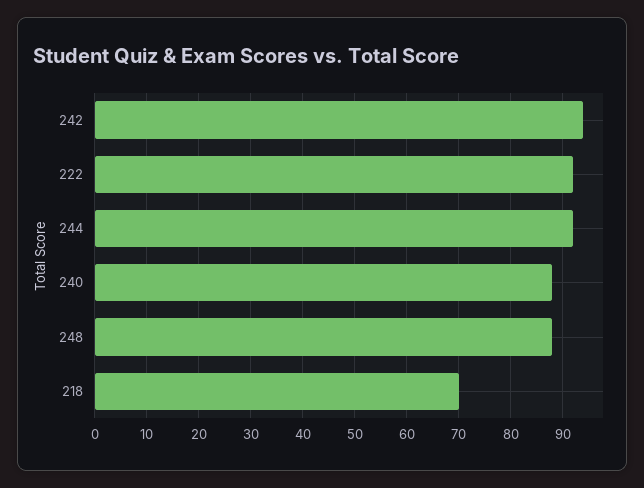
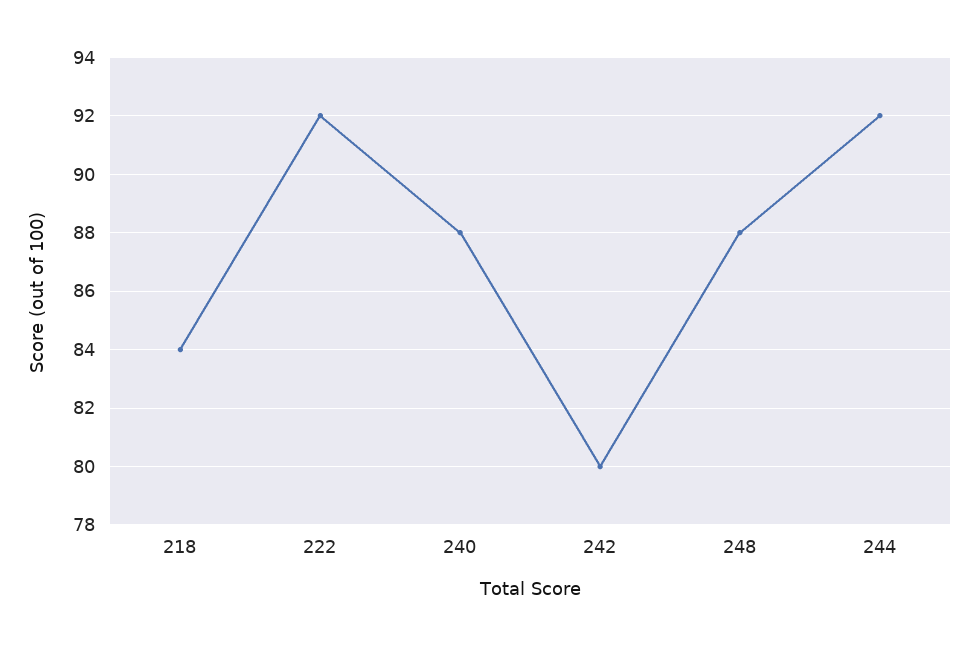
242: 95 -> 80
218: 70 -> 84

